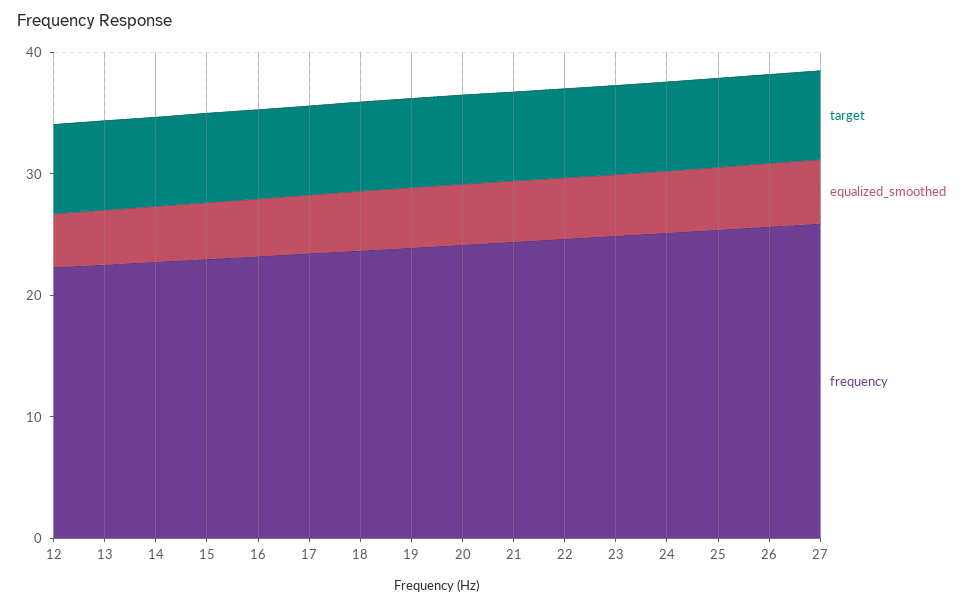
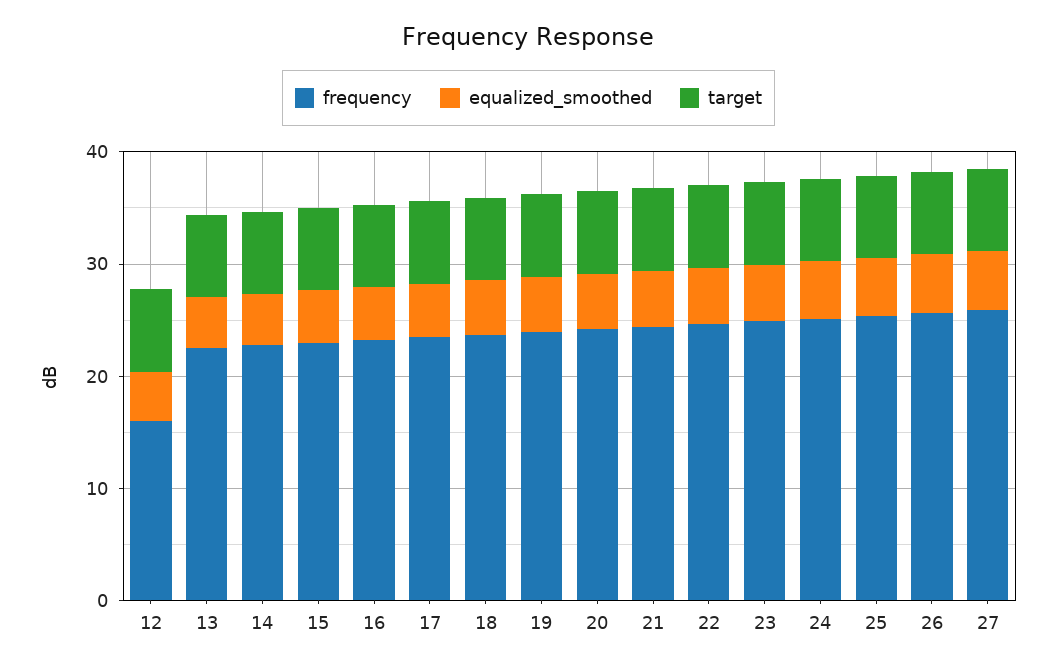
frequency, 12: 22 -> 16

